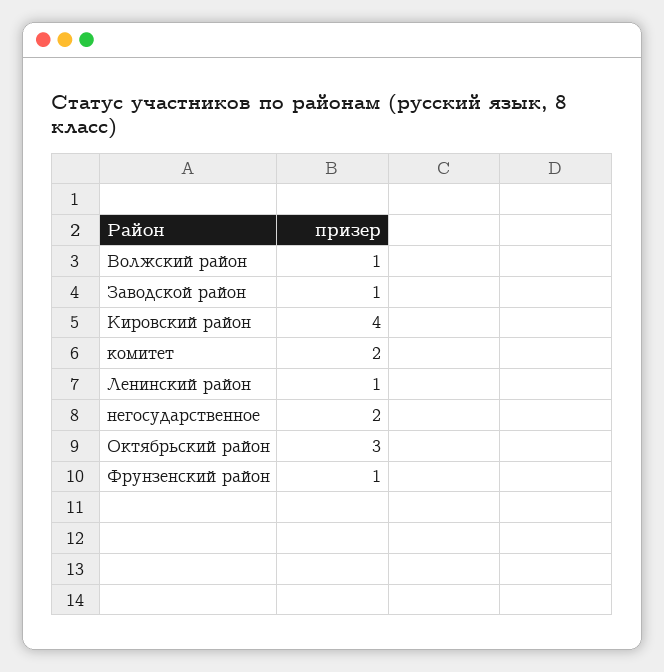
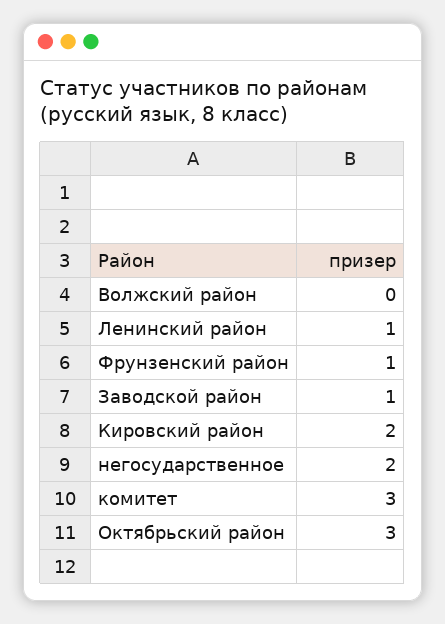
Волжский район: 1 -> 0
Кировский район: 4 -> 2
комитет: 2 -> 3

